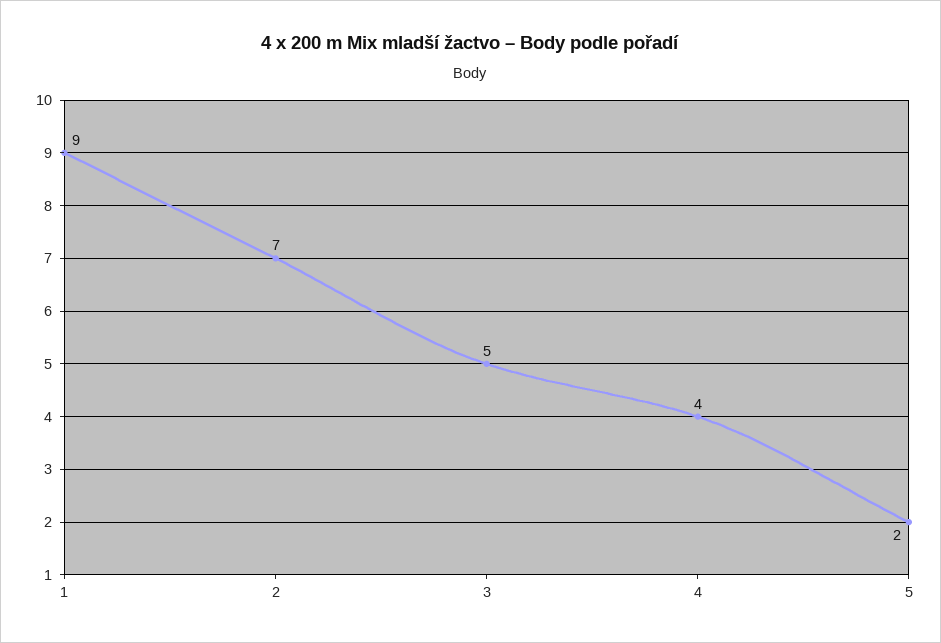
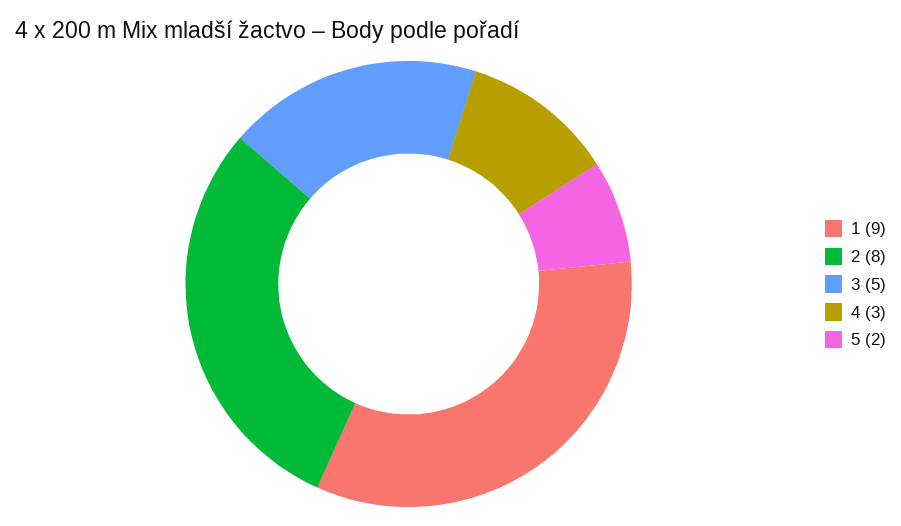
2: 7 -> 8
4: 4 -> 3

